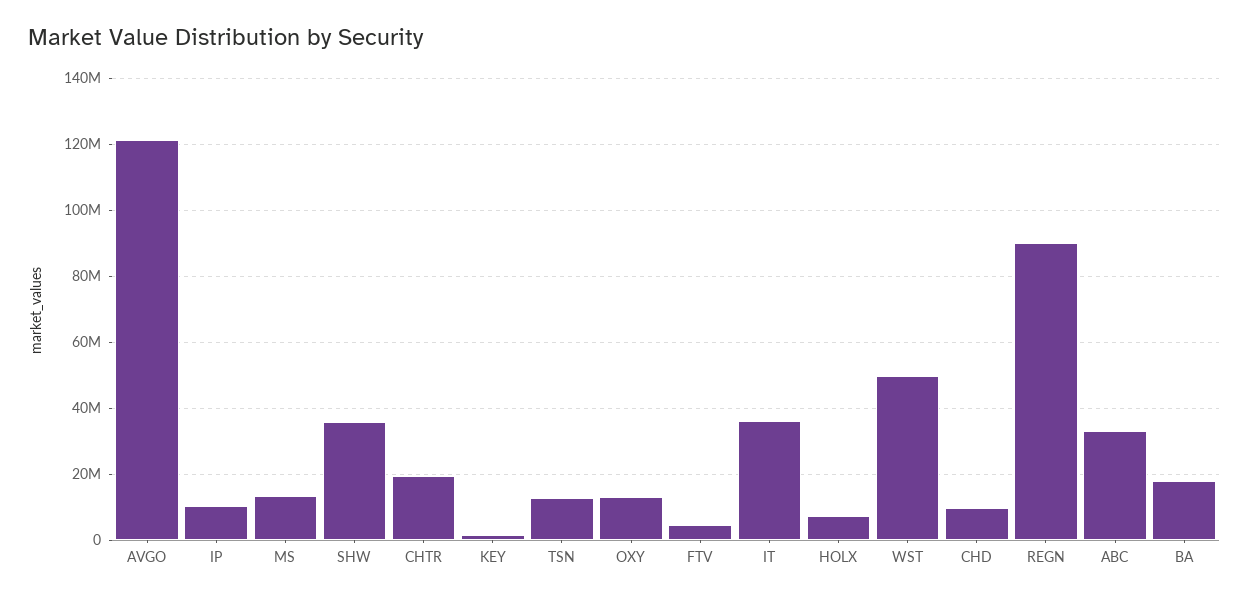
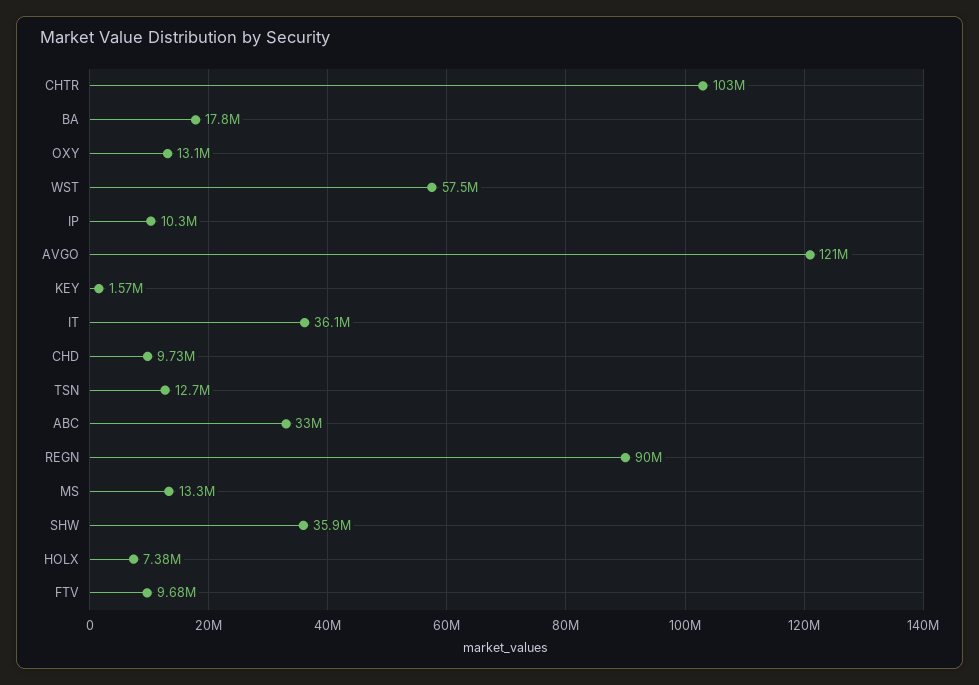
CHTR: 20000000 -> 103000000
FTV: 4000000 -> 9680000
WST: 50000000 -> 57500000

